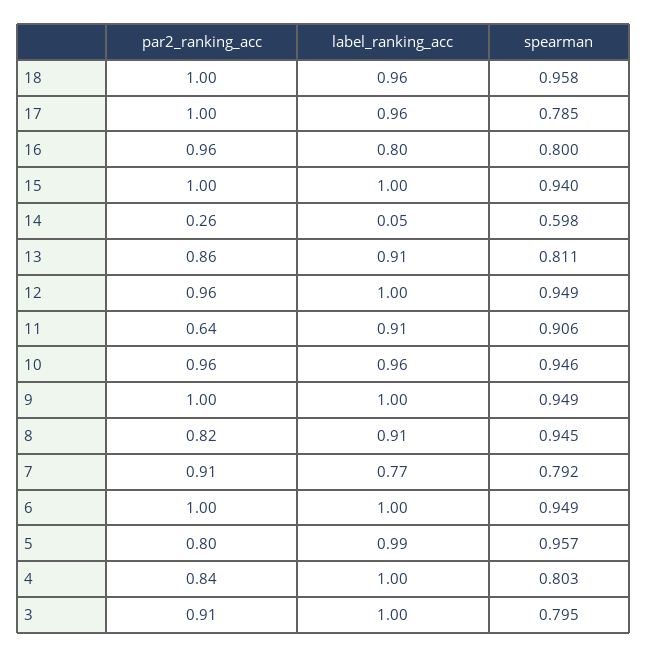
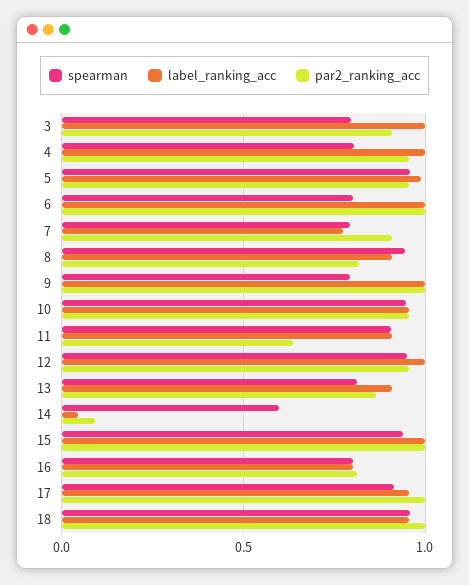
spearman, 17: 0.785 -> 0.9
par2_ranking_acc, 16: 0.96 -> 0.8
par2_ranking_acc, 14: 0.26 -> 0.1
spearman, 9: 0.949 -> 0.8
spearman, 6: 0.949 -> 0.8
par2_ranking_acc, 5: 0.8 -> 0.95
par2_ranking_acc, 4: 0.84 -> 0.95

